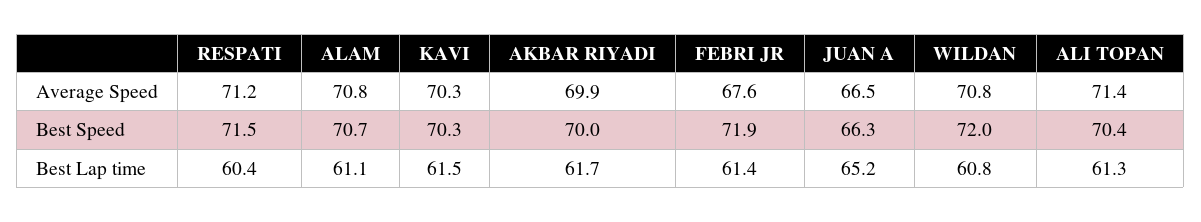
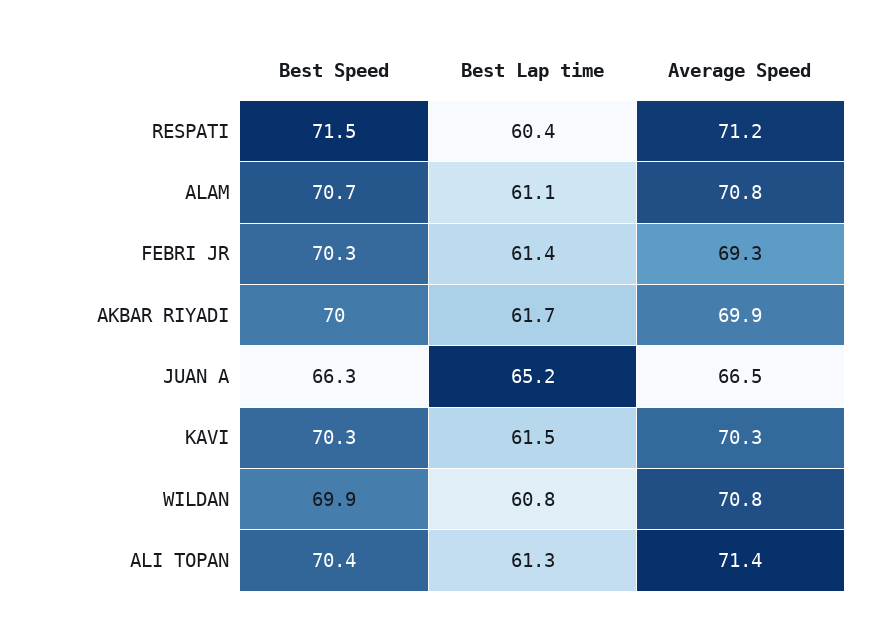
FEBRI JR, Average Speed: 67.6 -> 69.3
FEBRI JR, Best Speed: 71.9 -> 70.3
WILDAN, Best Speed: 72 -> 69.9

